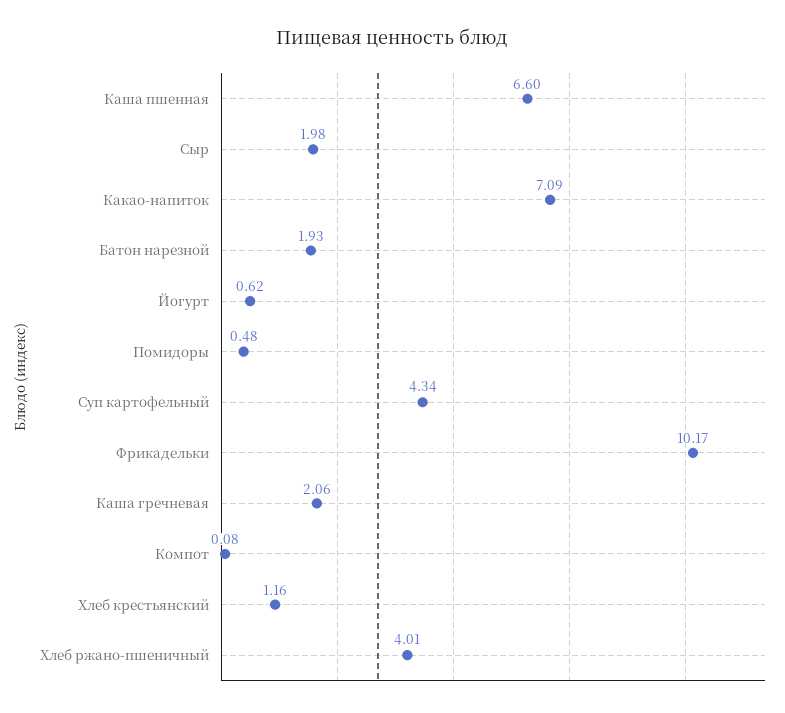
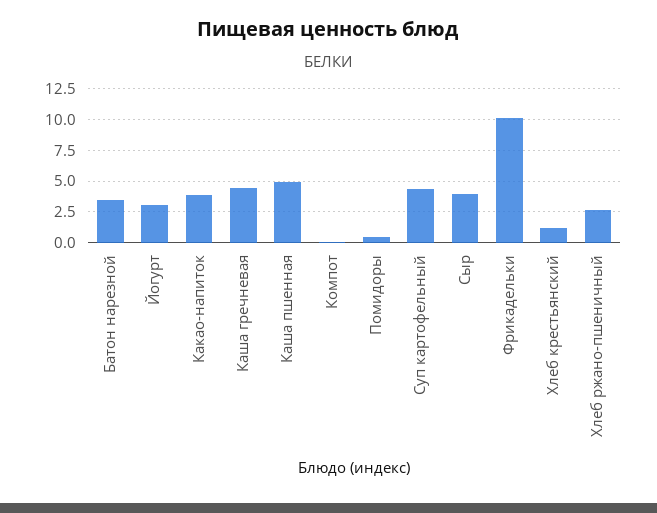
Каша пшенная: 6.6 -> 5
Сыр: 1.98 -> 4
Какао-напиток: 7.09 -> 4
Батон нарезной: 1.93 -> 3.5
Йогурт: 0.62 -> 3
Каша гречневая: 2.06 -> 4.5
Хлеб ржано-пшеничный: 4.01 -> 2.5

